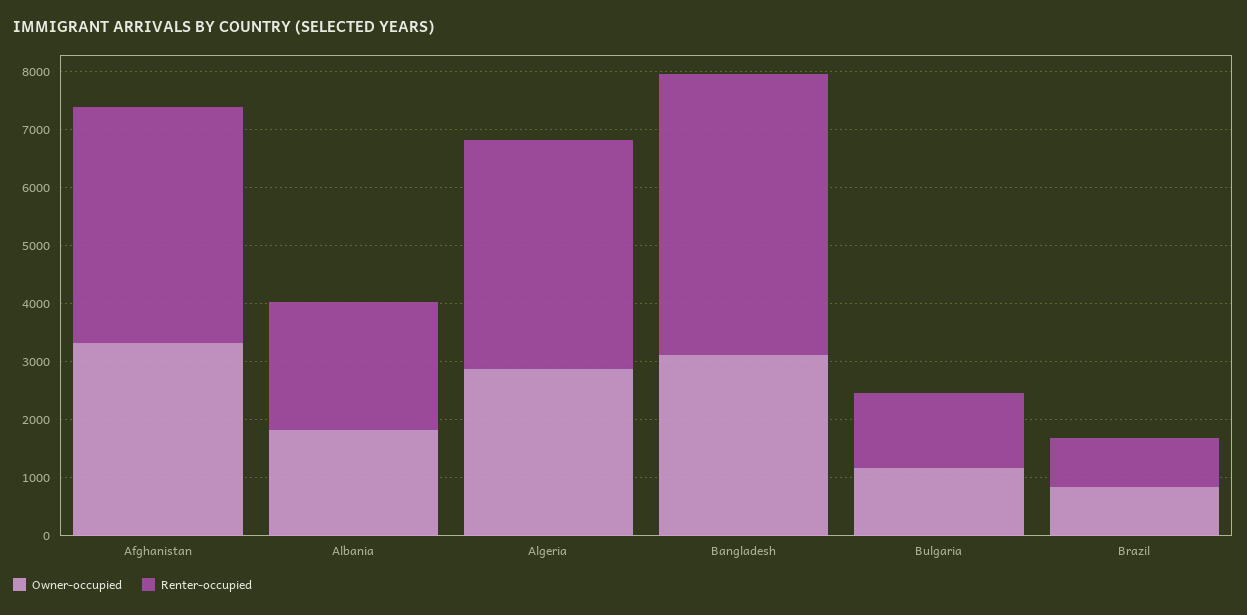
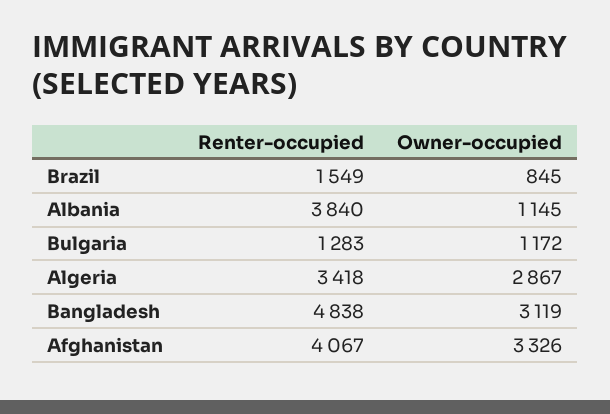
Owner-occupied, Albania: 1800 -> 1145
Renter-occupied, Albania: 2200 -> 3840
Renter-occupied, Algeria: 4000 -> 3418
Renter-occupied, Brazil: 800 -> 1549

